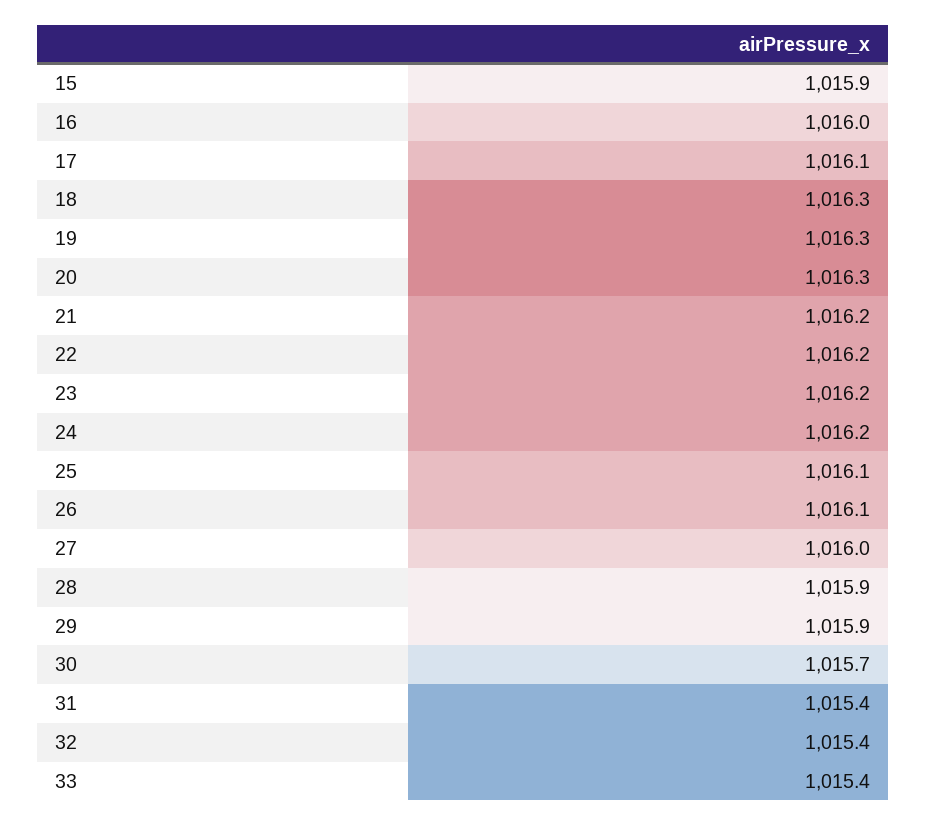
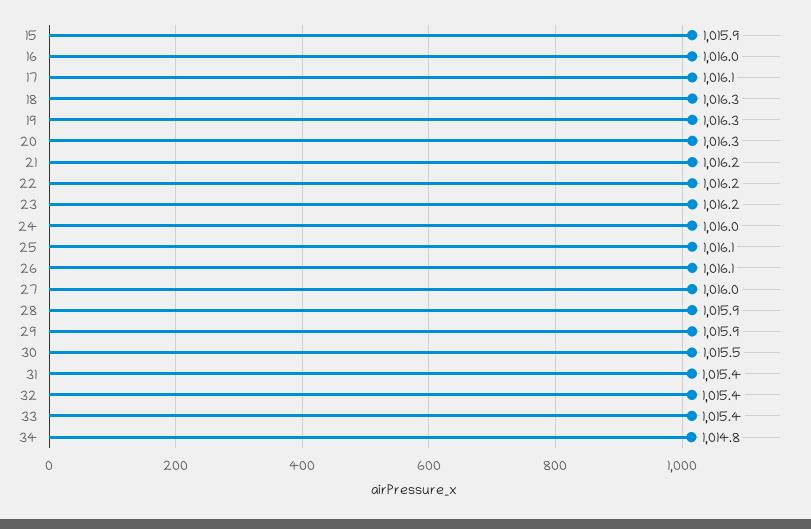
24: 1016.2 -> 1016
30: 1015.7 -> 1015.5
34: none -> 1014.8

